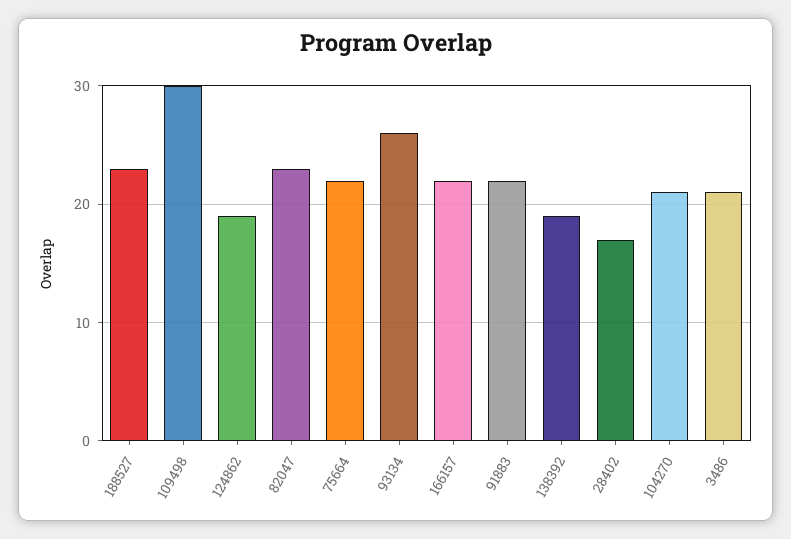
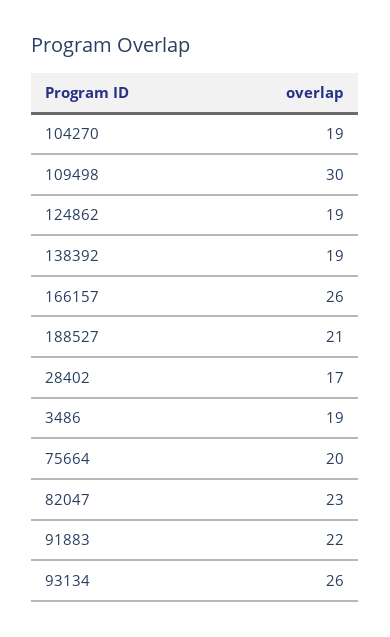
188527: 23 -> 21
75664: 22 -> 20
166157: 22 -> 26
104270: 21 -> 19
3486: 21 -> 19

